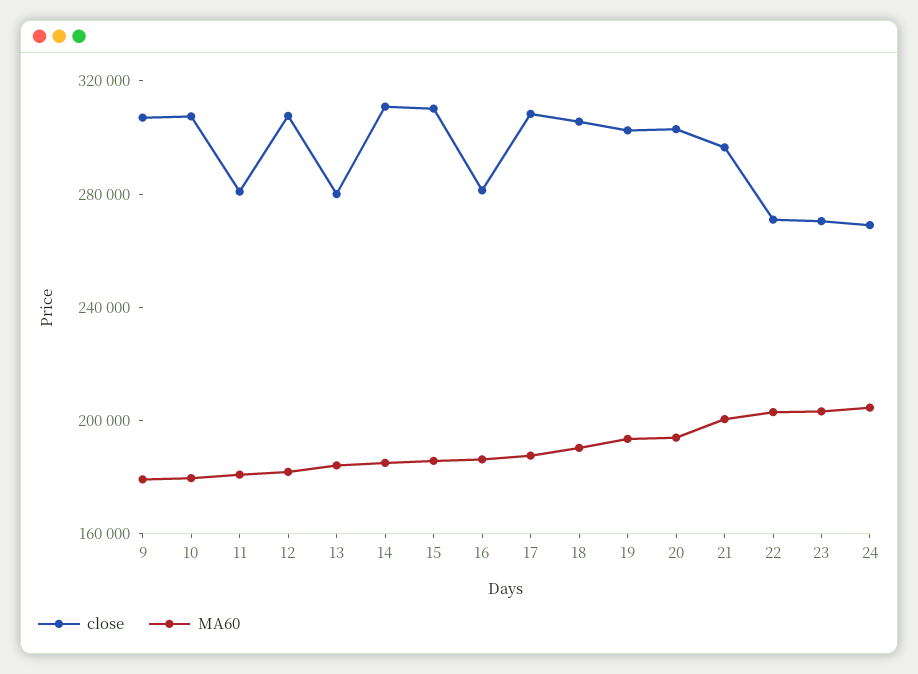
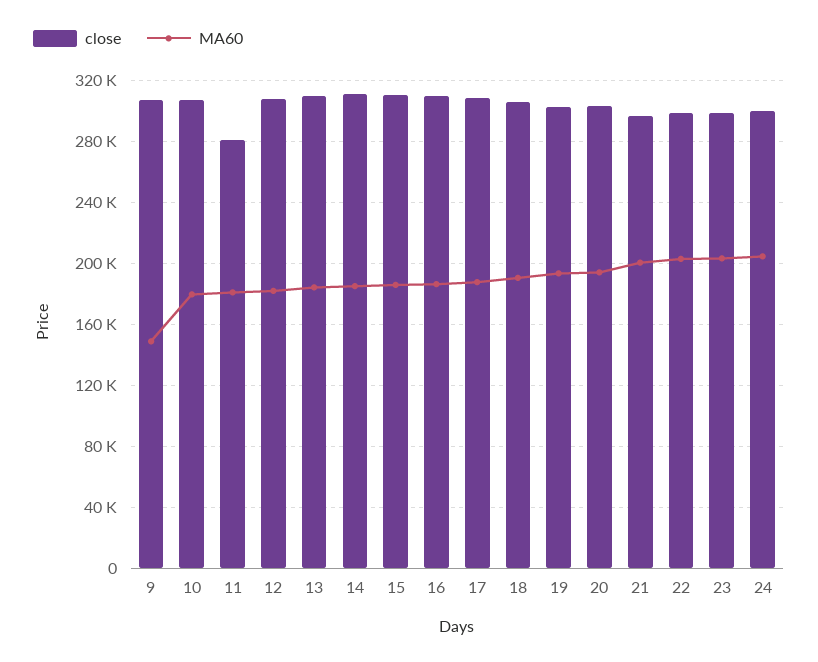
MA60, 9: 180000 -> 150000
close, 13: 280000 -> 310000
close, 16: 280000 -> 310000
close, 22: 270000 -> 300000
close, 23: 270000 -> 300000
close, 24: 270000 -> 300000

